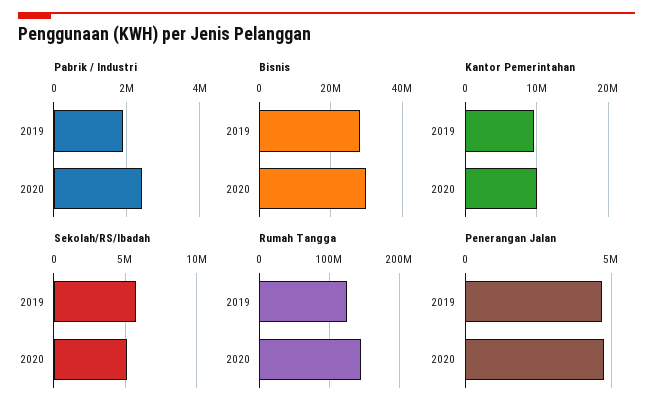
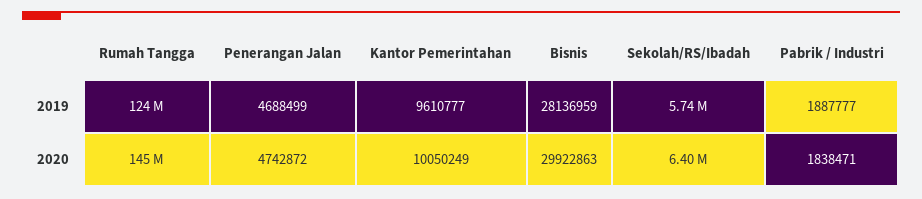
Pabrik / Industri, 2020: 2400000 -> 1838471
Sekolah/RS/Ibadah, 2020: 5000000 -> 6400000

